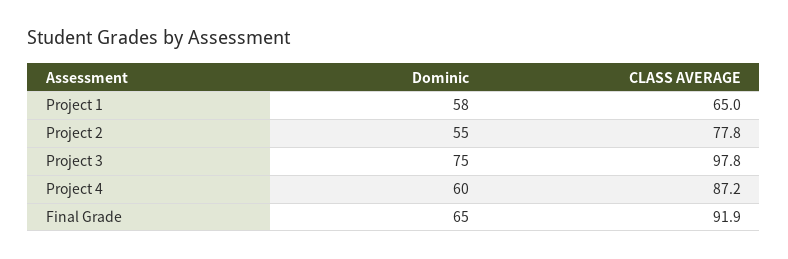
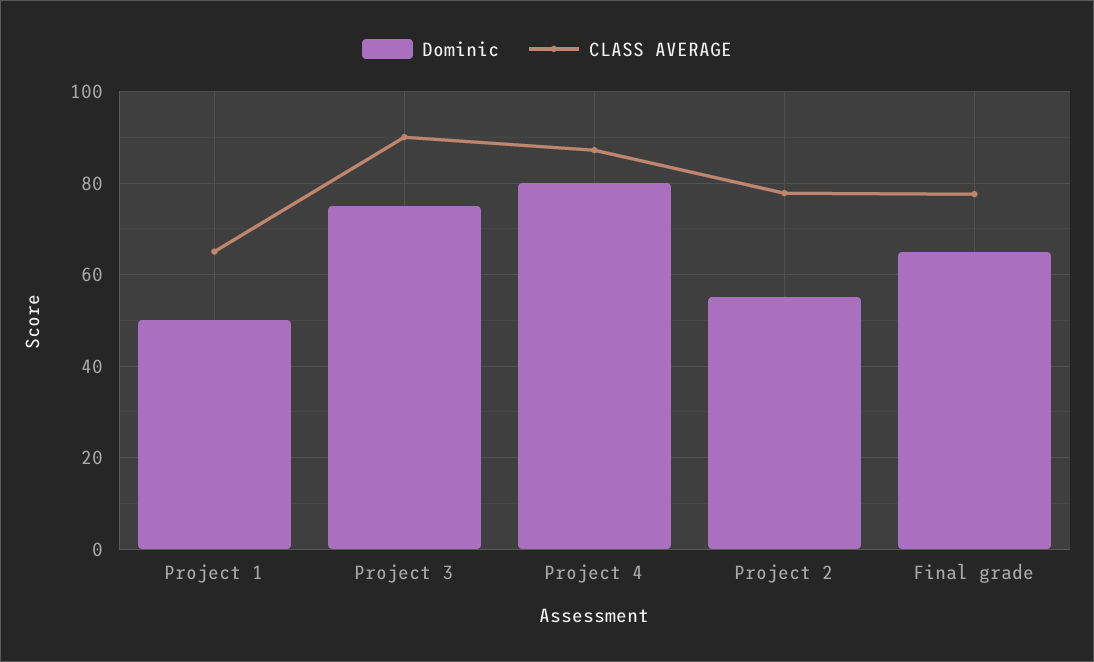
Dominic, Project 1: 58 -> 50
CLASS AVERAGE, Project 3: 97.8 -> 90
Dominic, Project 4: 60 -> 80
CLASS AVERAGE, Final Grade: 91.9 -> 78

